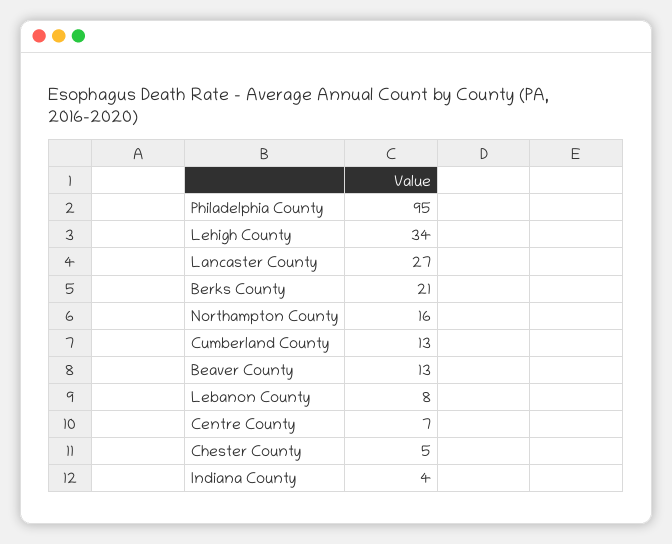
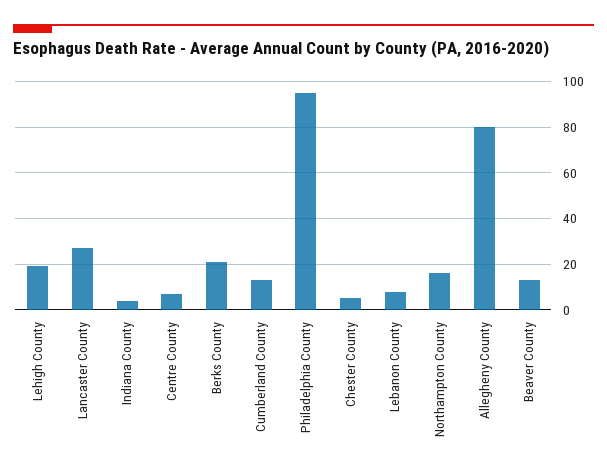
Lehigh County: 34 -> 20
Allegheny County: none -> 80

